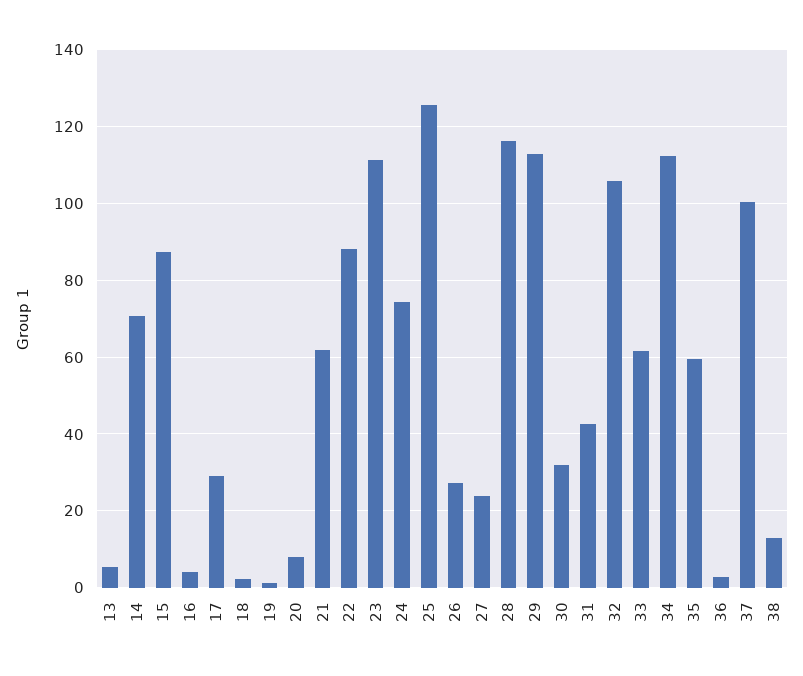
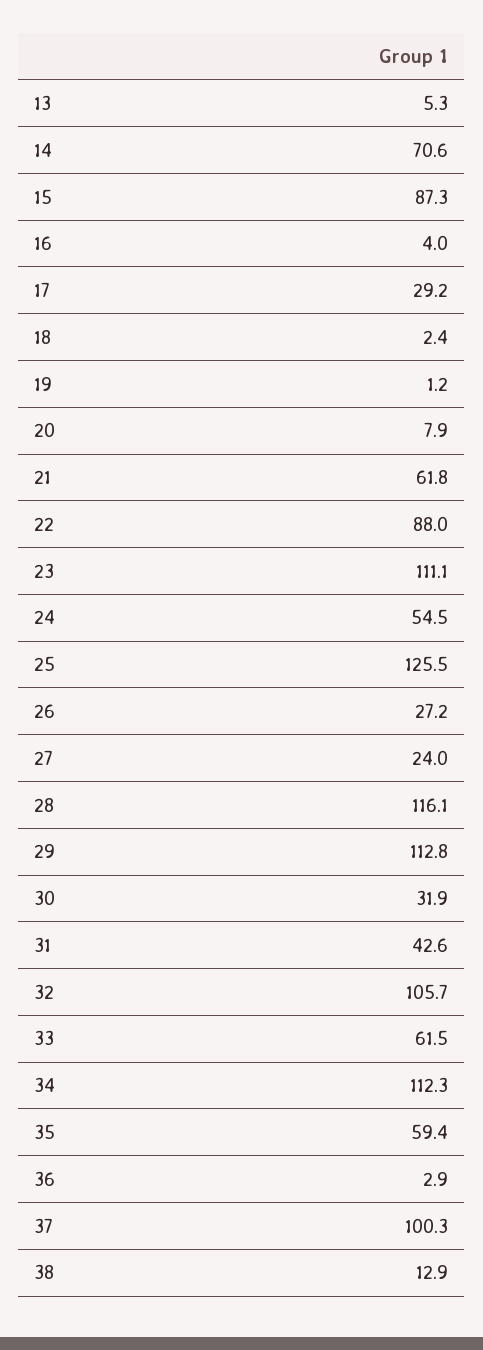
24: 74 -> 54.5

